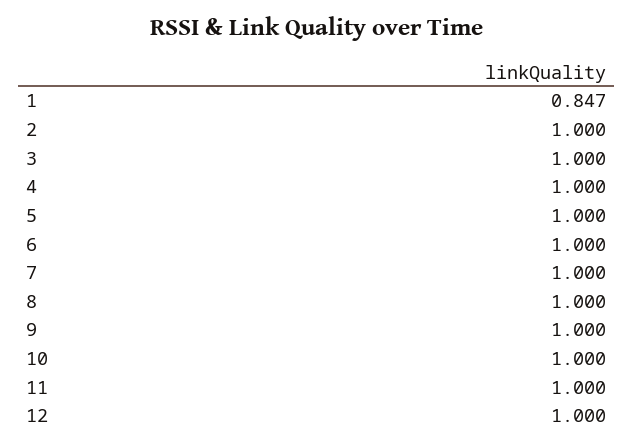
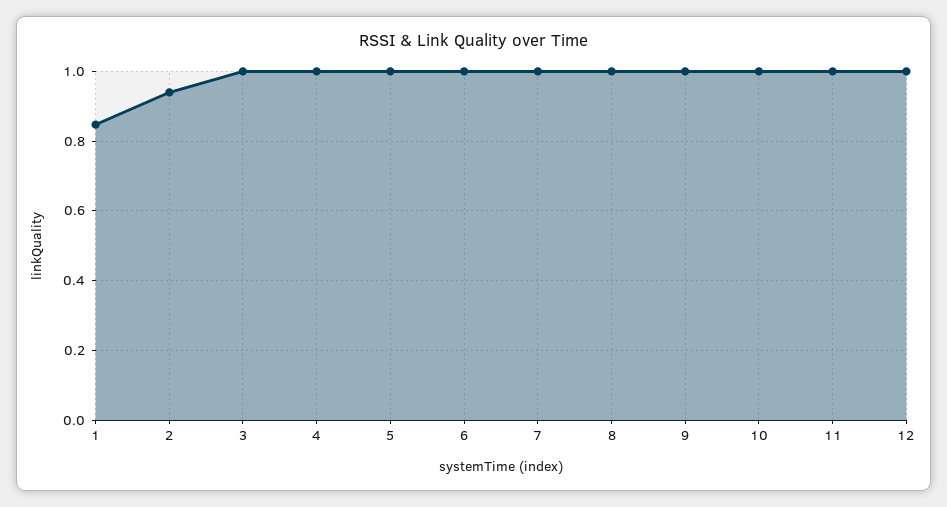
2: 1 -> 0.94

